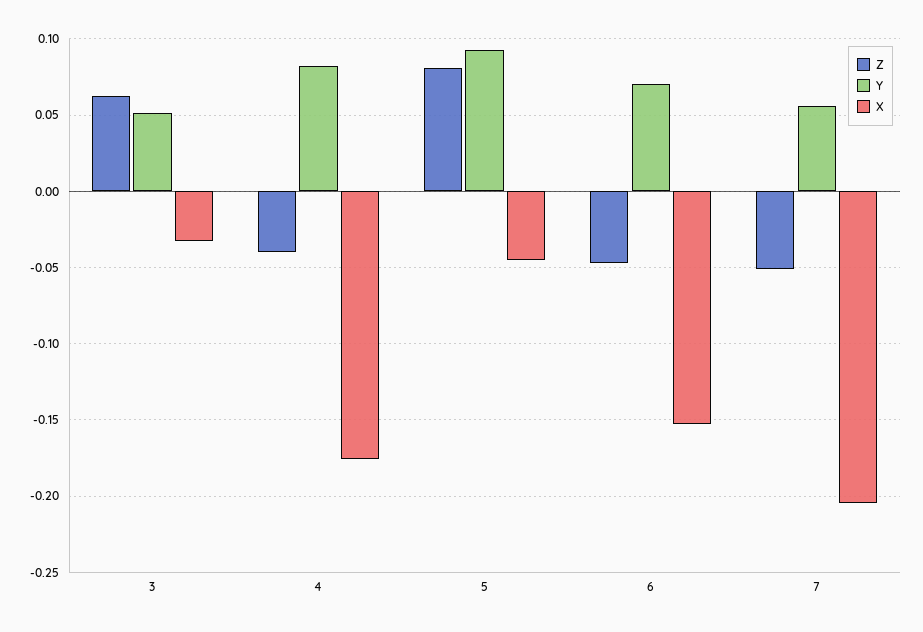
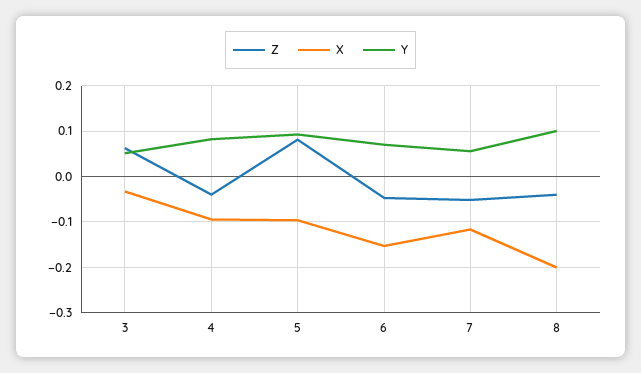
X, 4: -0.175 -> -0.1
X, 5: -0.045 -> -0.1
X, 7: -0.205 -> -0.12
Z, 8: none -> -0.04
X, 8: none -> -0.2
Y, 8: none -> 0.1

